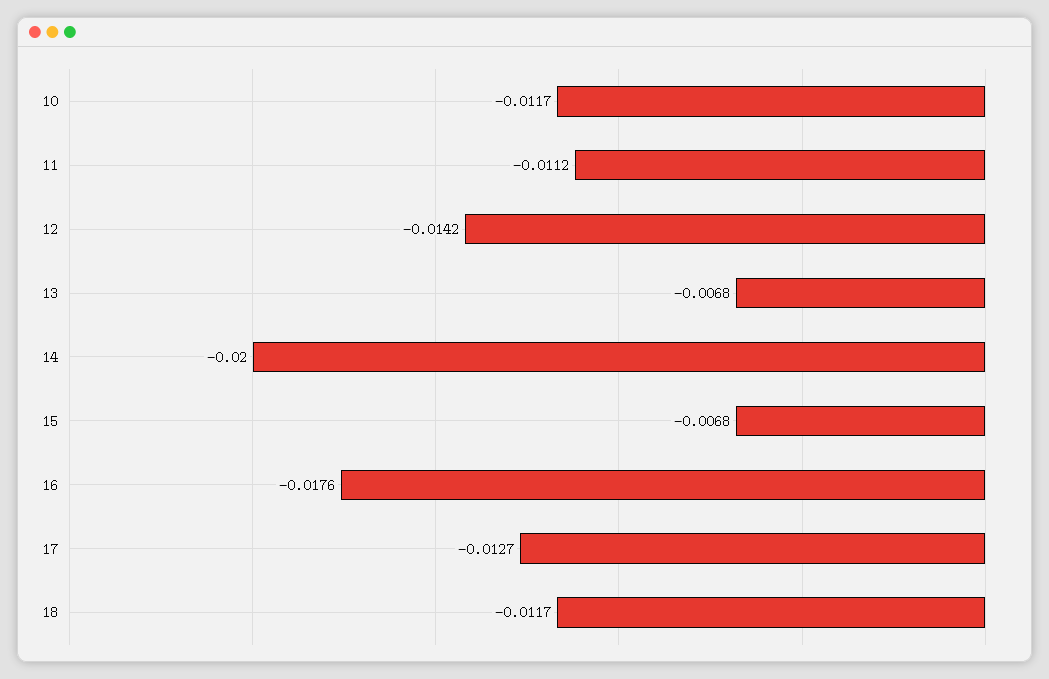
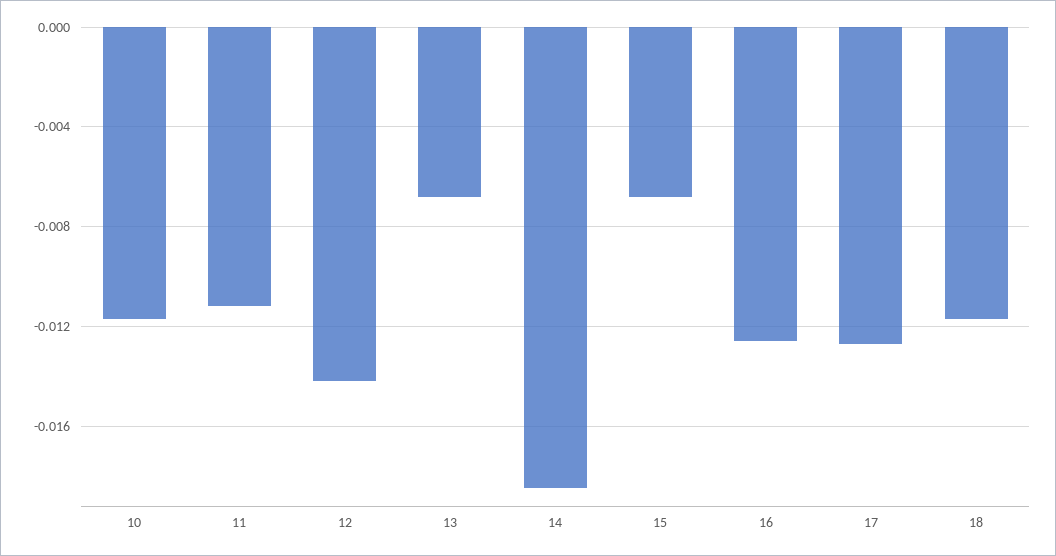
14: -0.02 -> -0.0185
16: -0.0176 -> -0.0125

